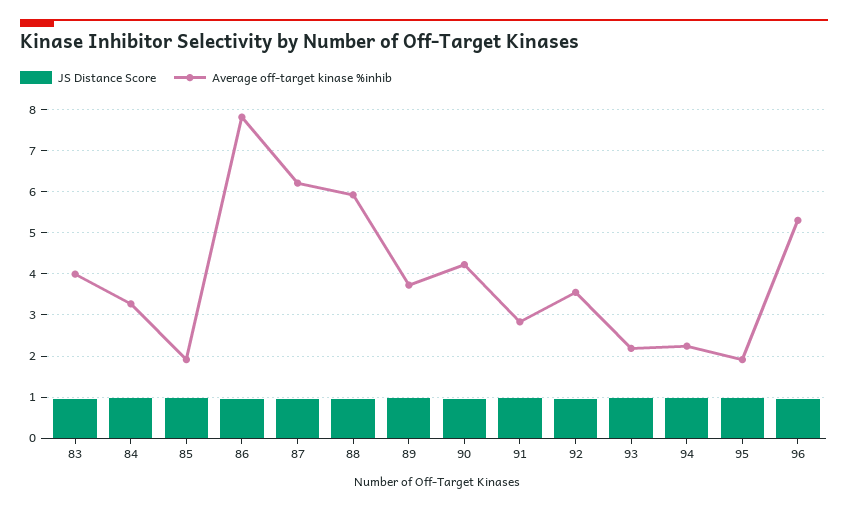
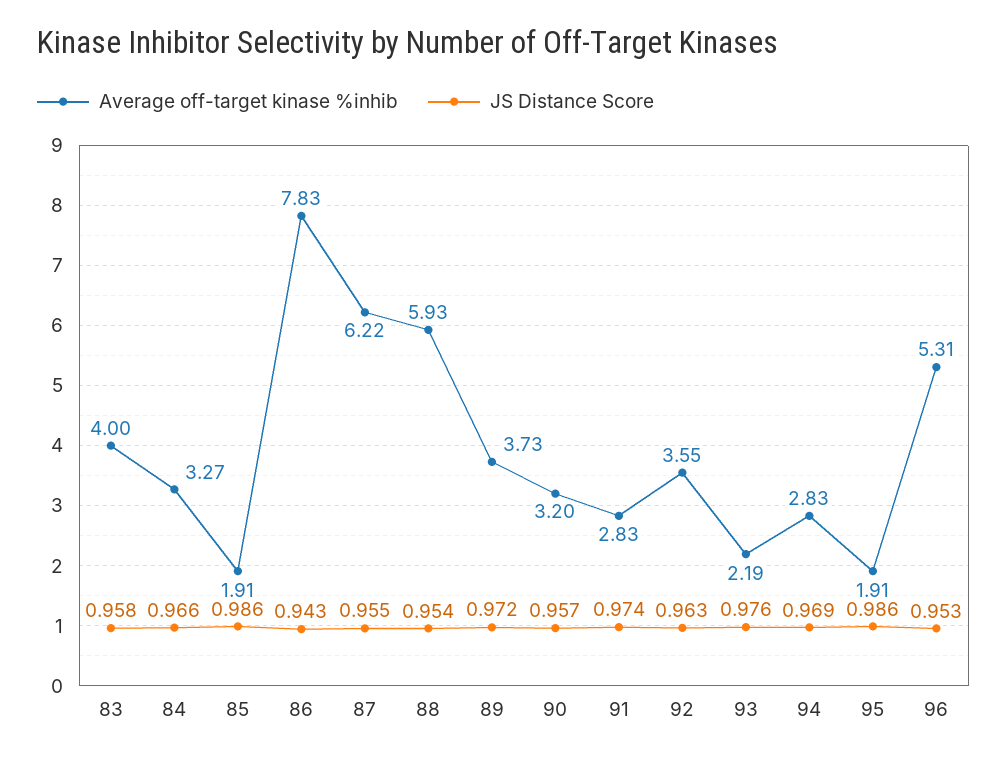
Average off-target kinase %inhib, 90: 4.2 -> 3.2
Average off-target kinase %inhib, 94: 2.2 -> 2.83

